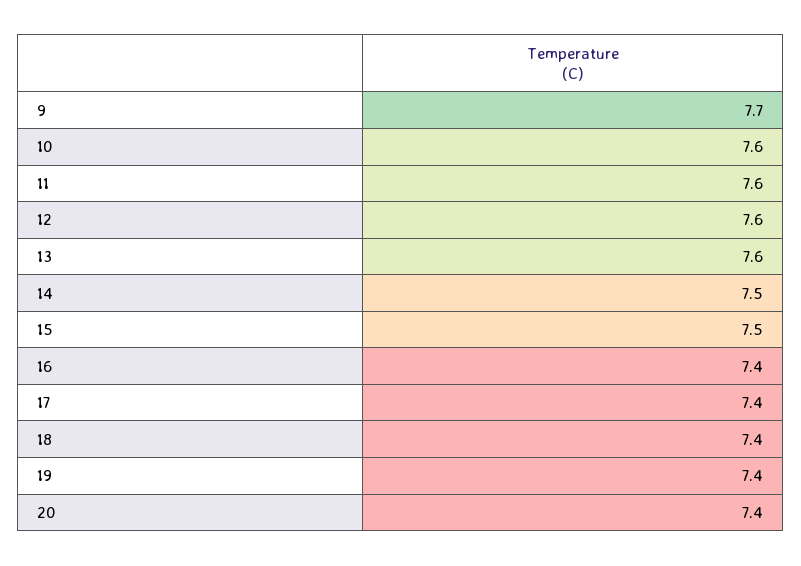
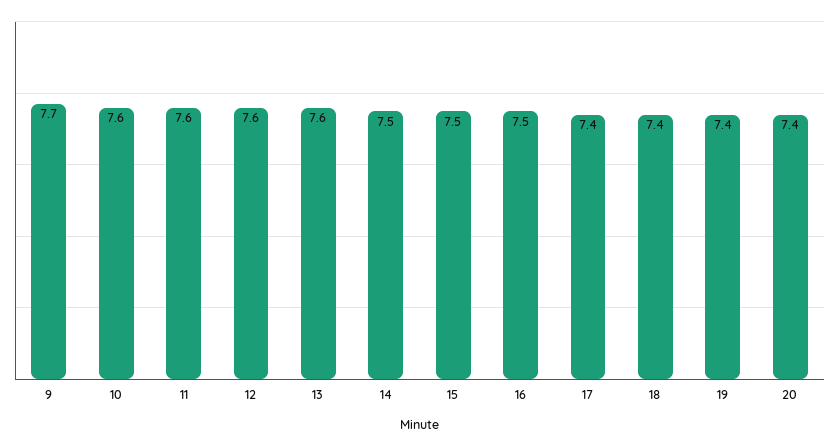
16: 7.4 -> 7.5

